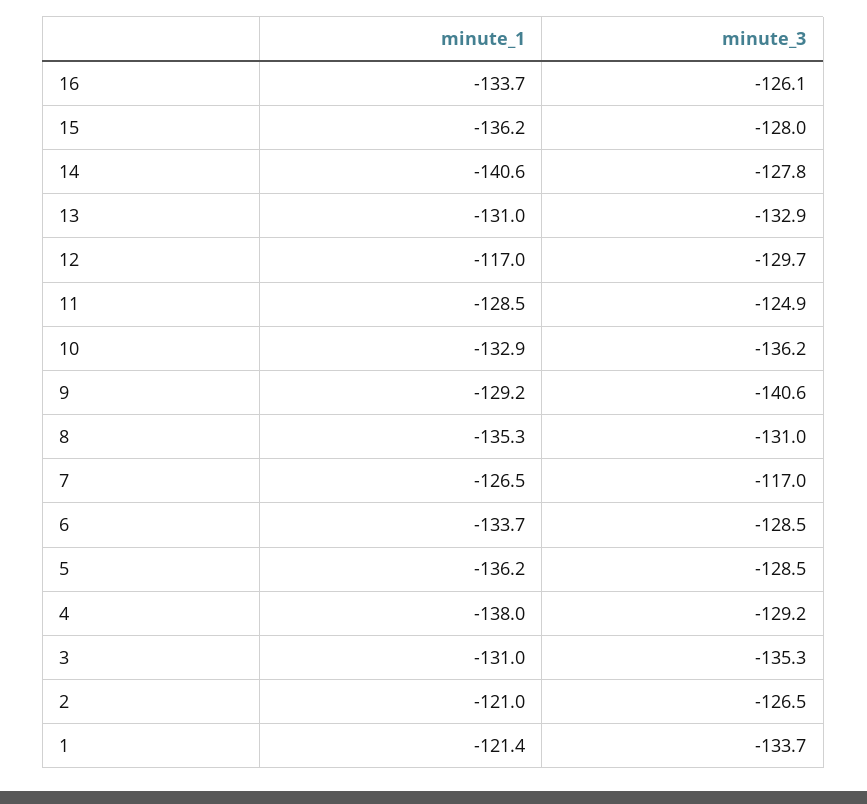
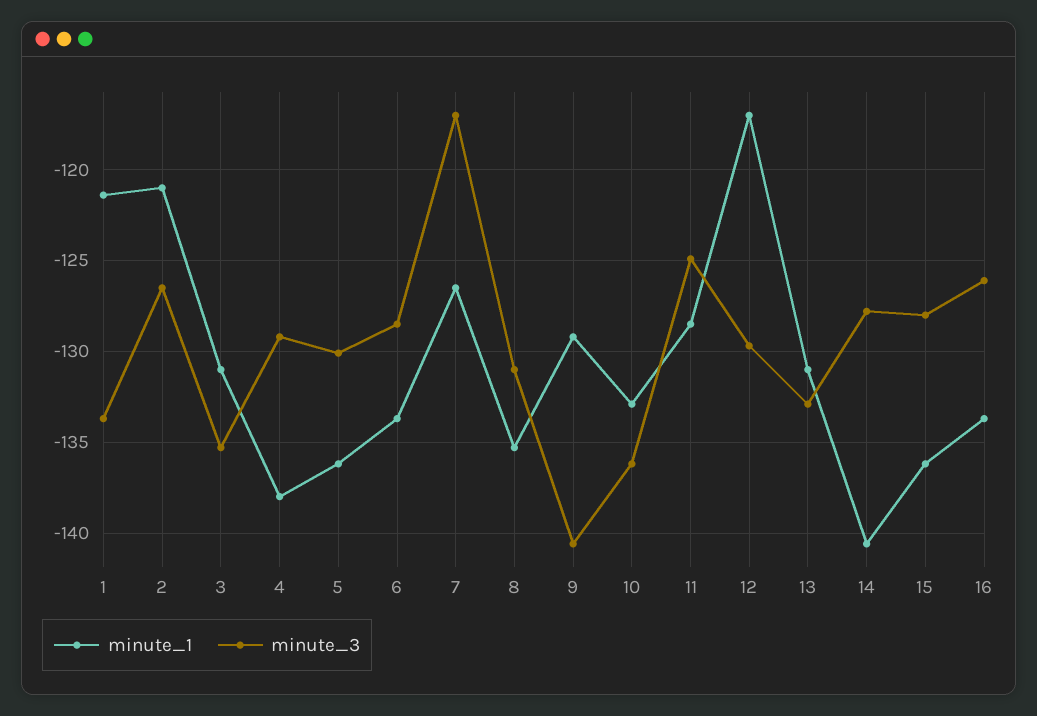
minute_3, 5: -128.5 -> -130

